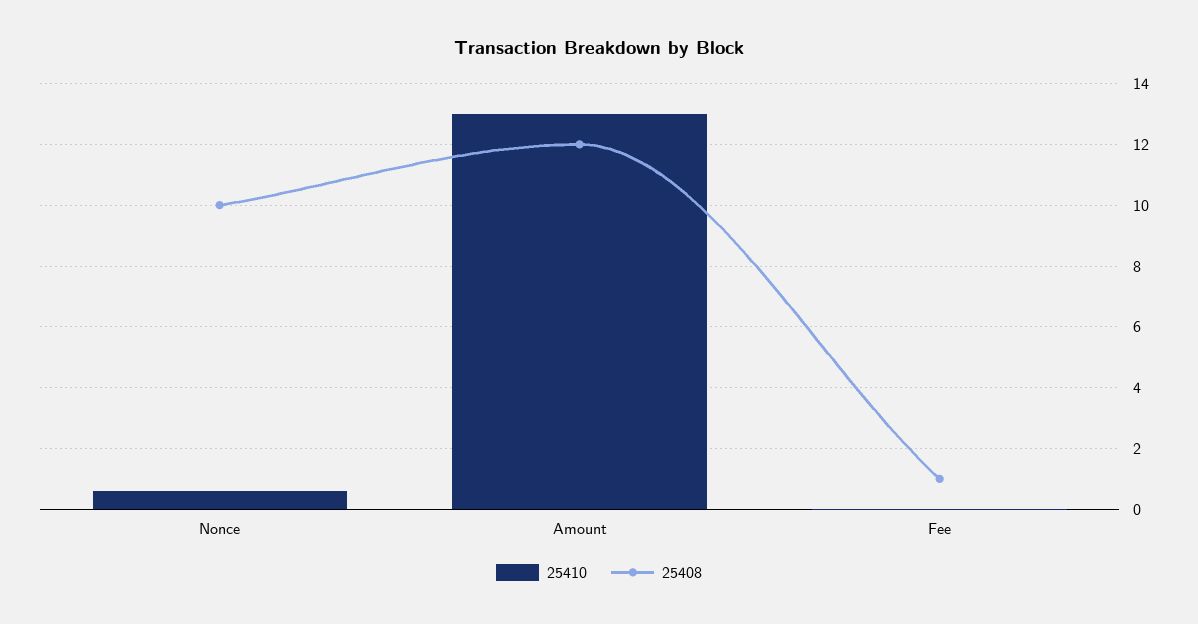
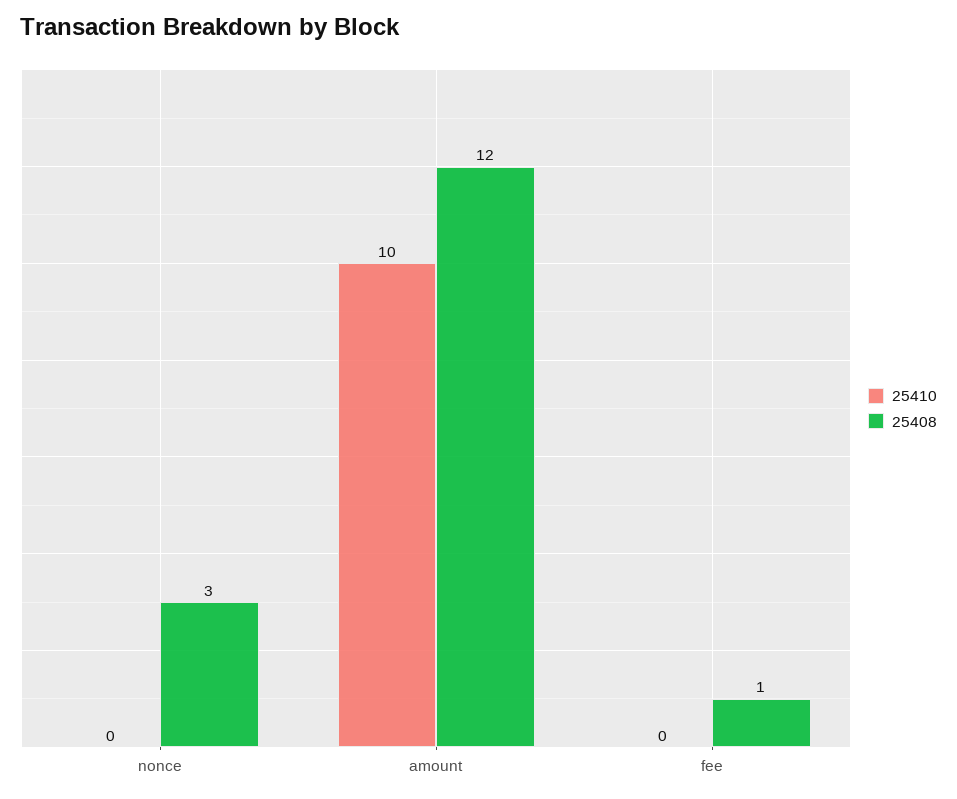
25410, Nonce: 0.6 -> 0
25408, Nonce: 10 -> 3
25410, Amount: 13 -> 10

